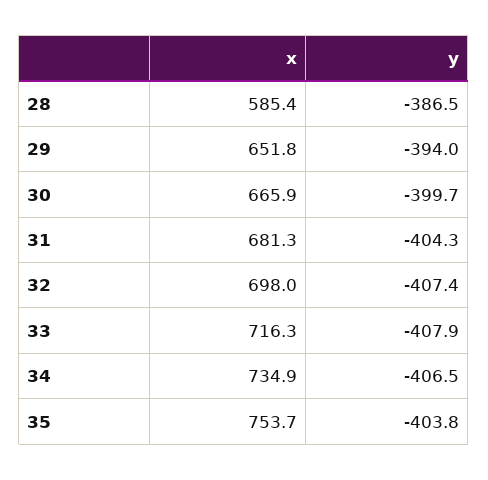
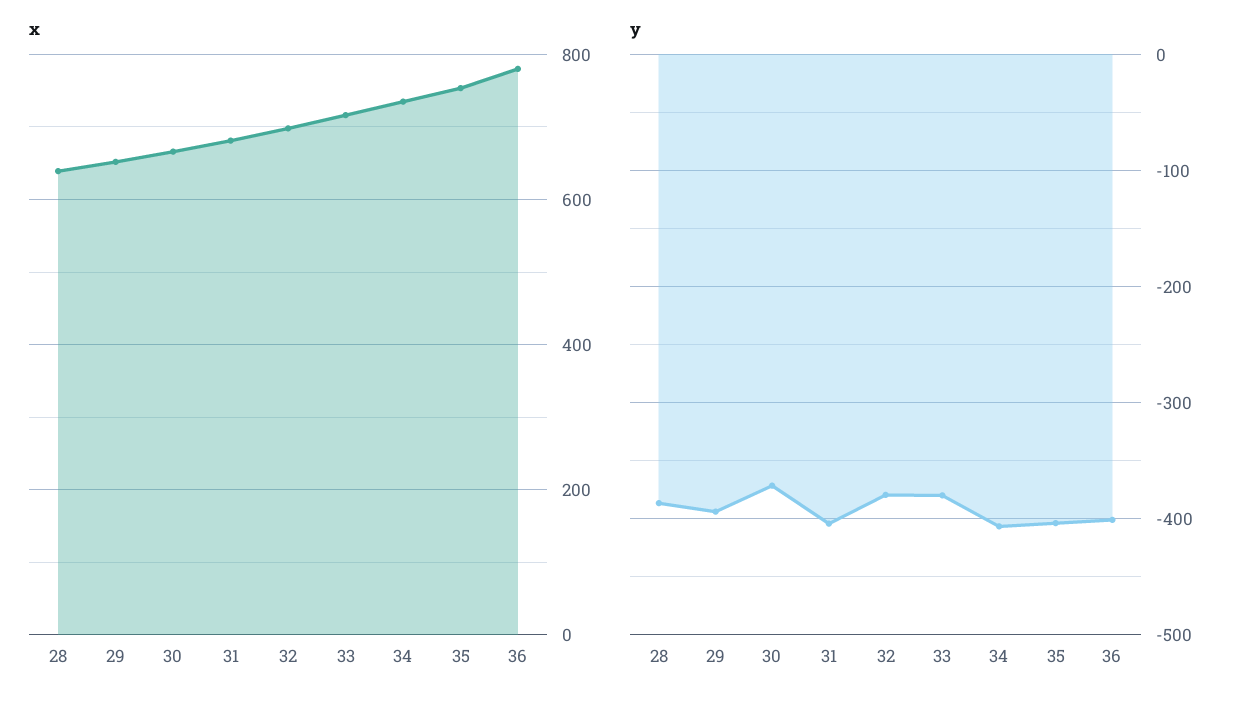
x, 28: 585.4 -> 640
y, 30: -399.7 -> -370
y, 32: -407.4 -> -380
y, 33: -407.9 -> -380
x, 36: none -> 780
y, 36: none -> -400

